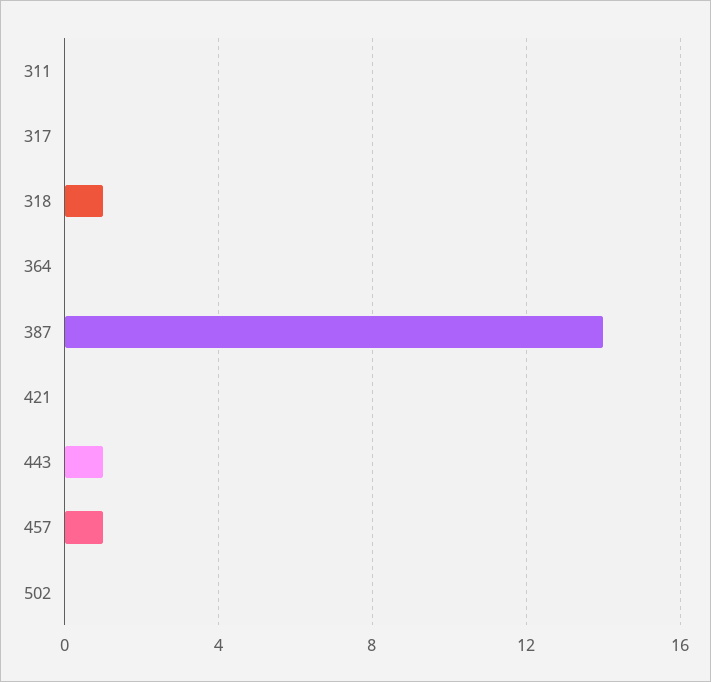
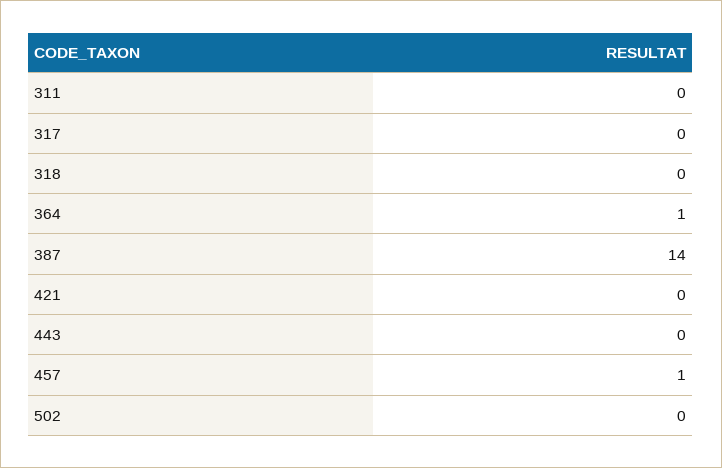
318: 1 -> 0
364: 0 -> 1
443: 1 -> 0

